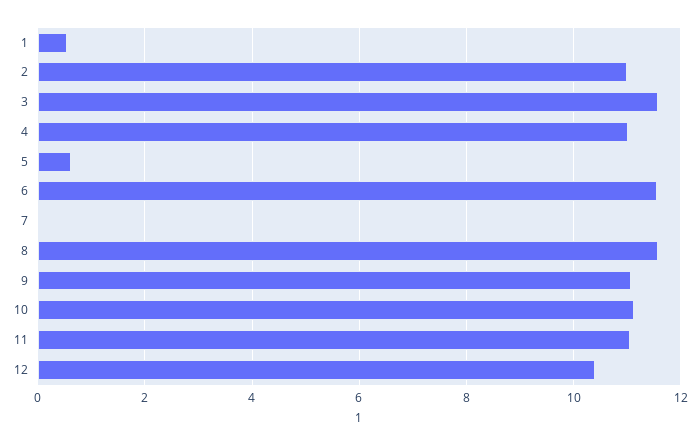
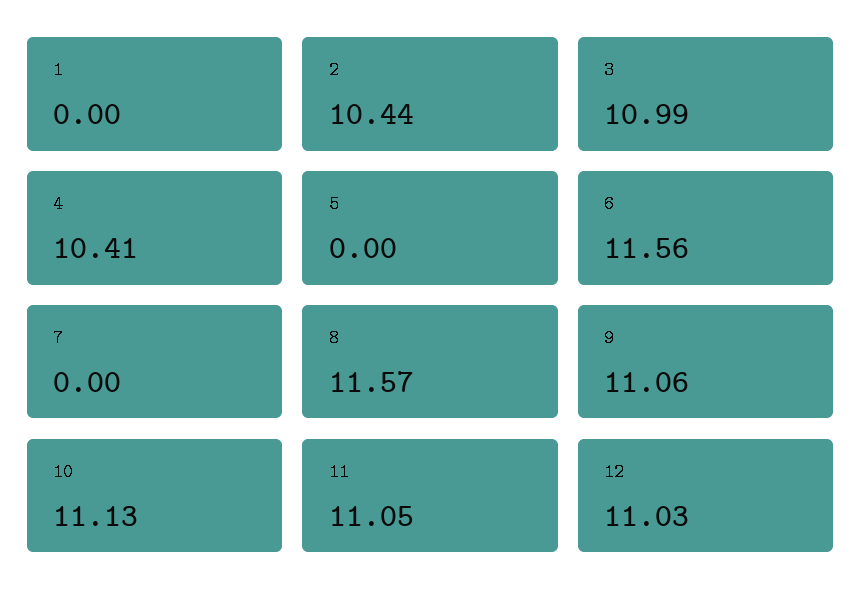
1: 0.6 -> 0
2: 11 -> 10.44
3: 11.6 -> 10.99
4: 11 -> 10.41
5: 0.6 -> 0
12: 10.4 -> 11.03

